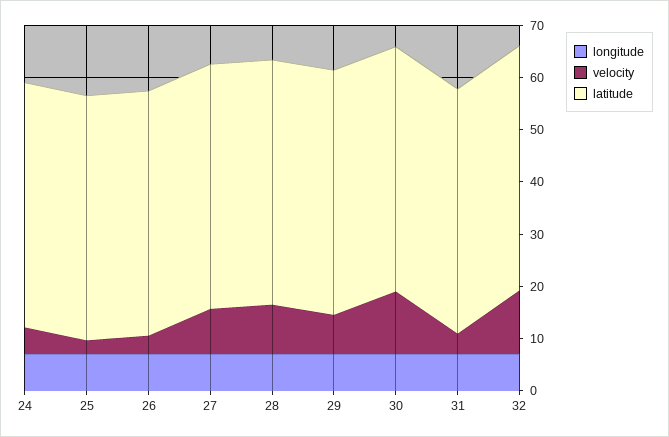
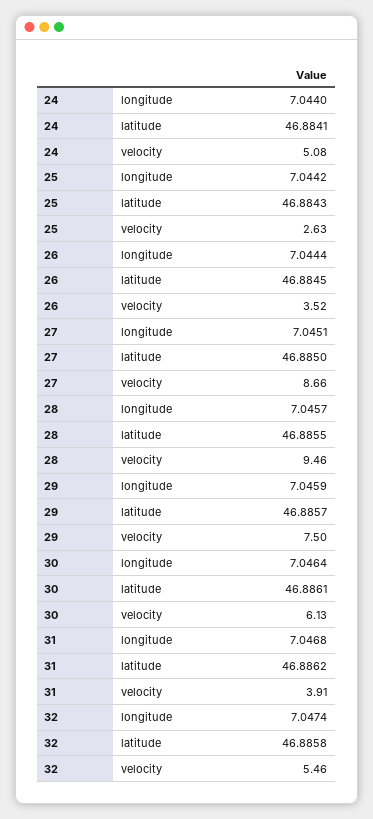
velocity, 30: 12 -> 6.13
velocity, 32: 12 -> 5.46

